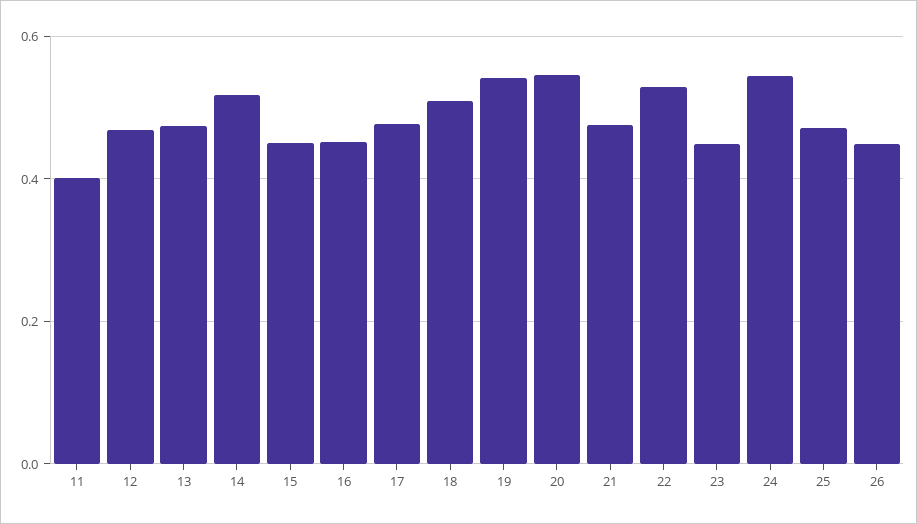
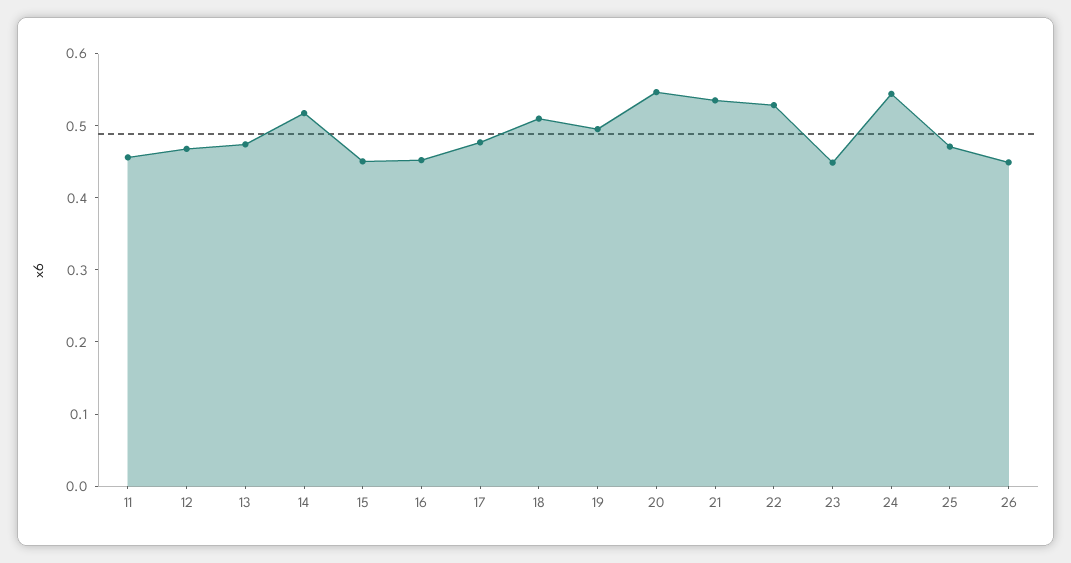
11: 0.4 -> 0.46
19: 0.54 -> 0.5
21: 0.48 -> 0.54

